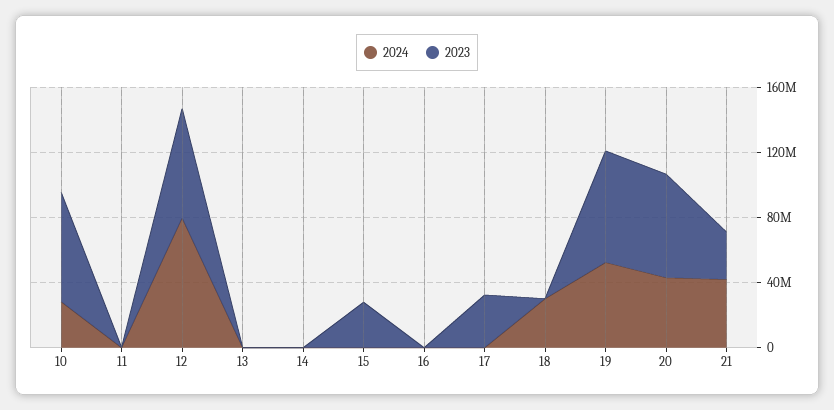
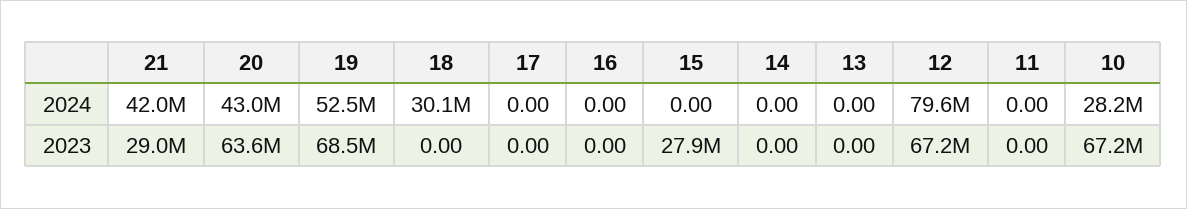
2023, 17: 30000000 -> 0

